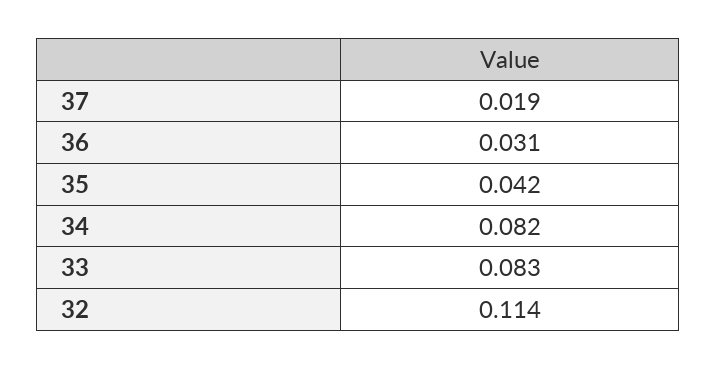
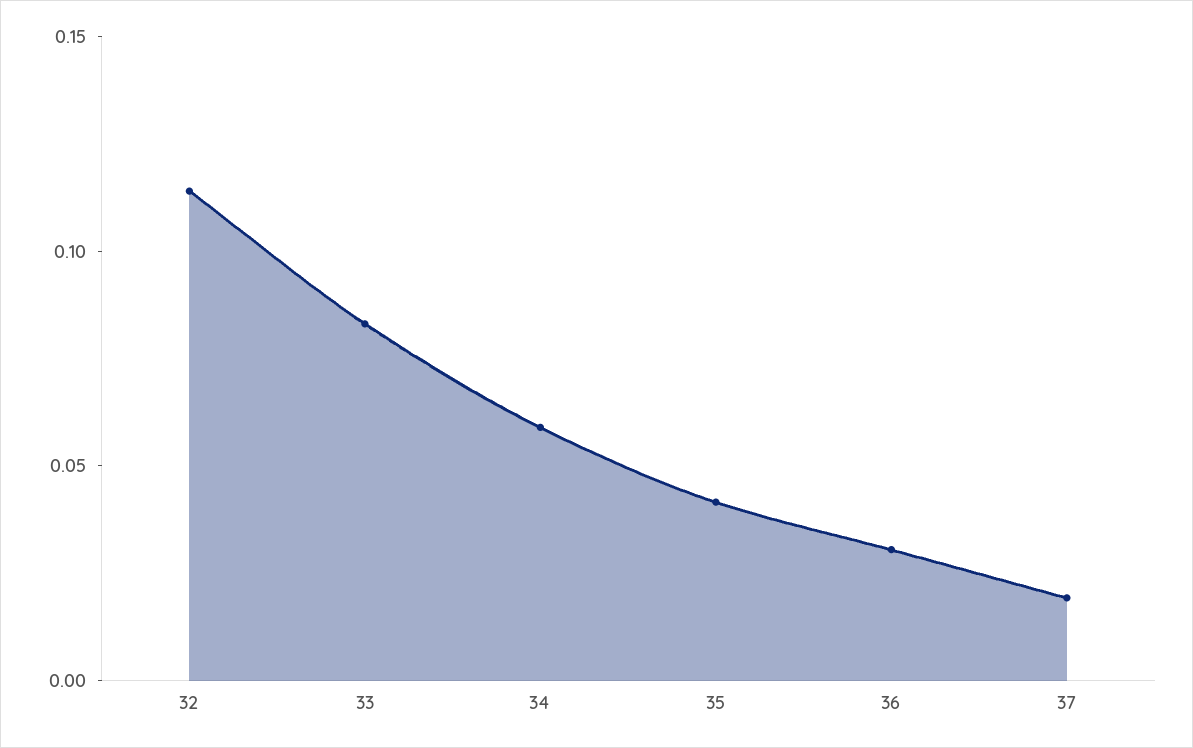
34: 0.082 -> 0.06

